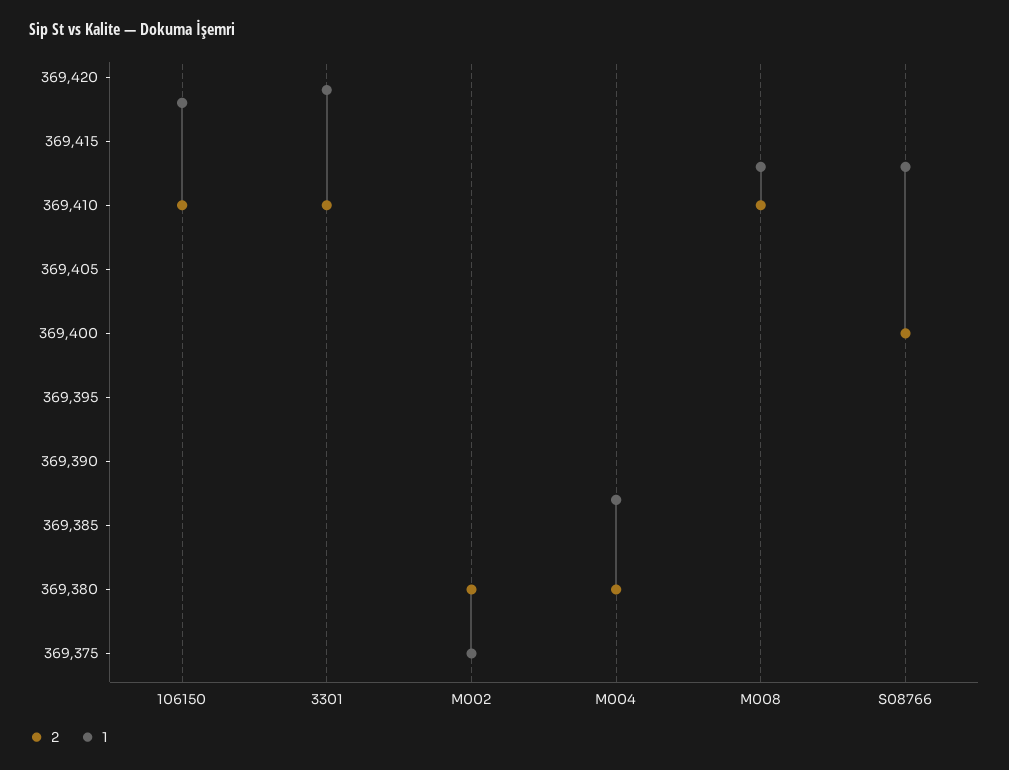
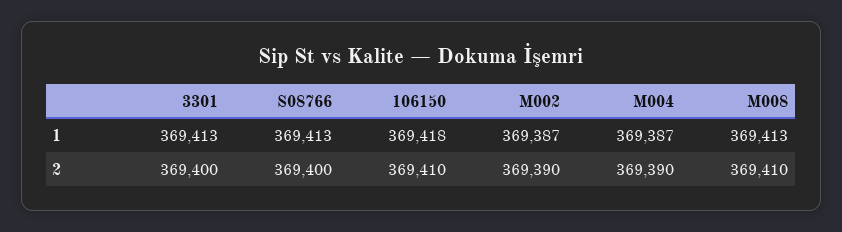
2, 3301: 369410 -> 369400
1, 3301: 369419 -> 369413
2, M002: 369380 -> 369390
1, M002: 369375 -> 369387
2, M004: 369380 -> 369390

